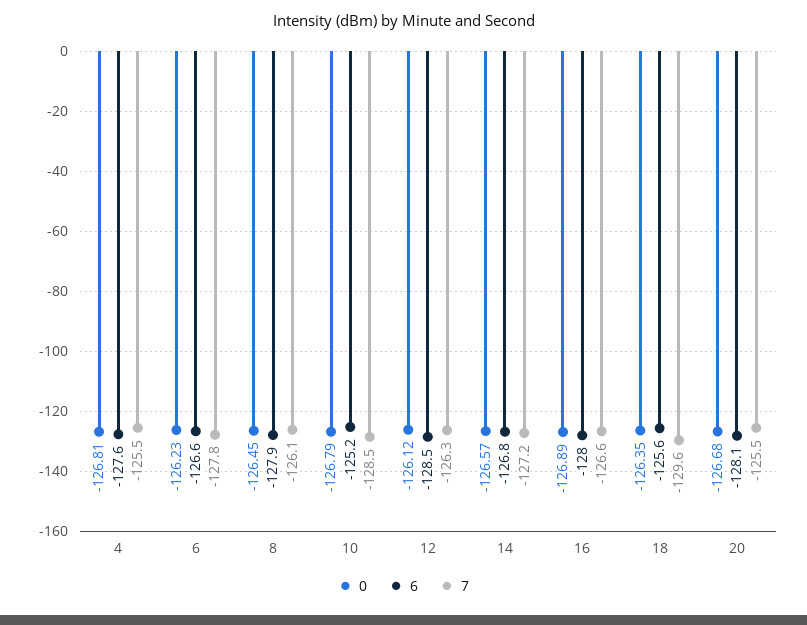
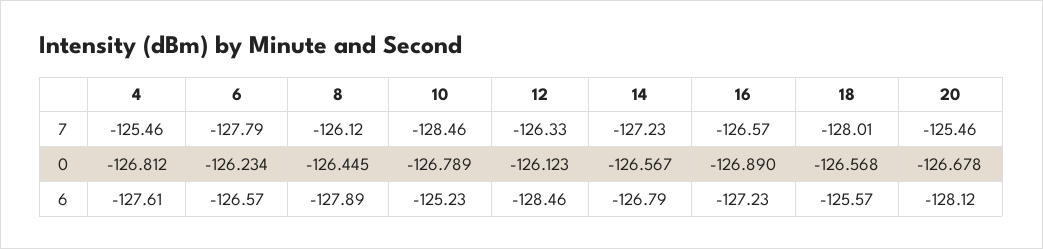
6, 16: -128 -> -127.23
0, 18: -126.35 -> -126.568
7, 18: -129.6 -> -128.01

